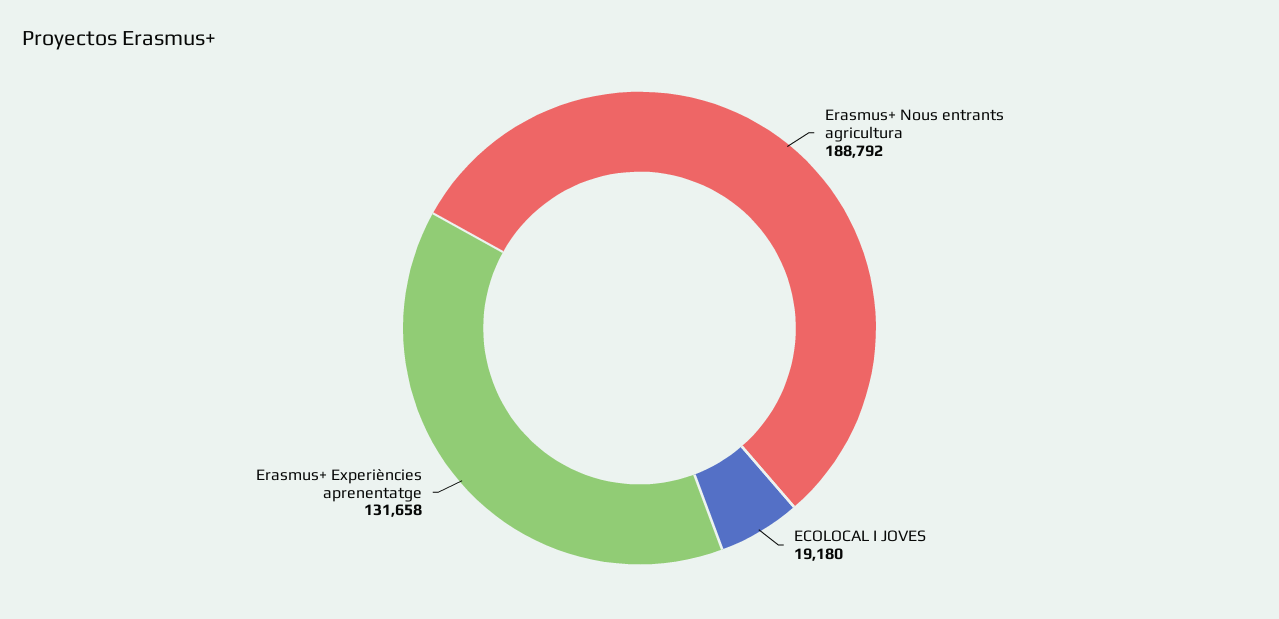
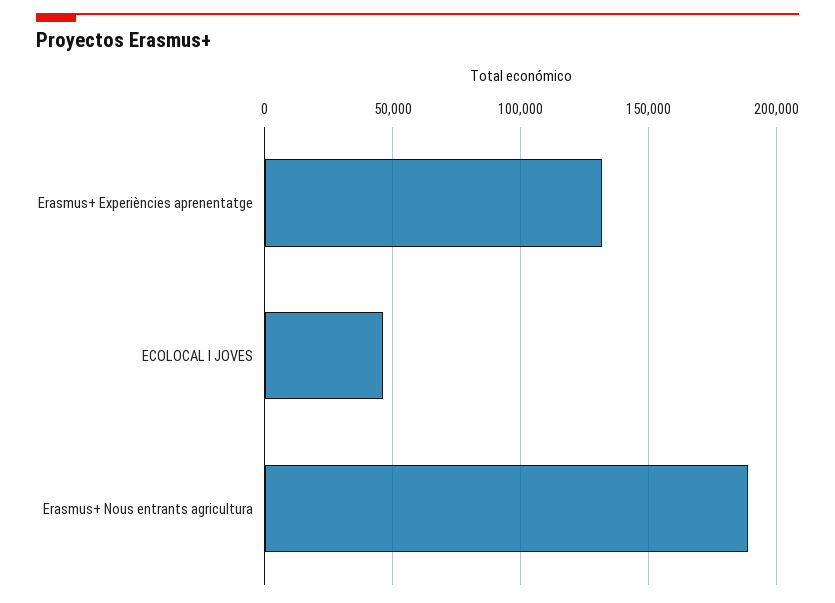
ECOLOCAL I JOVES: 19180 -> 45000

